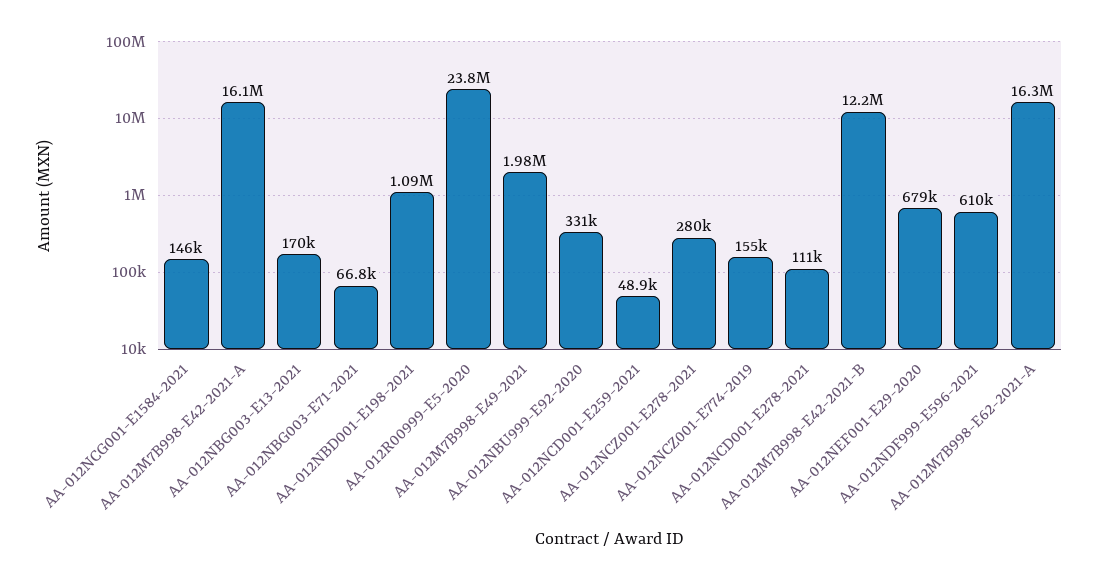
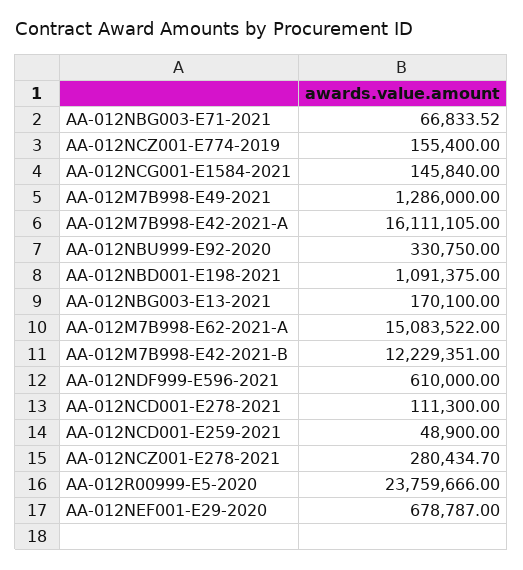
AA-012M7B998-E49-2021: 1980000 -> 1286000
AA-012M7B998-E62-2021-A: 16300000 -> 15083522

